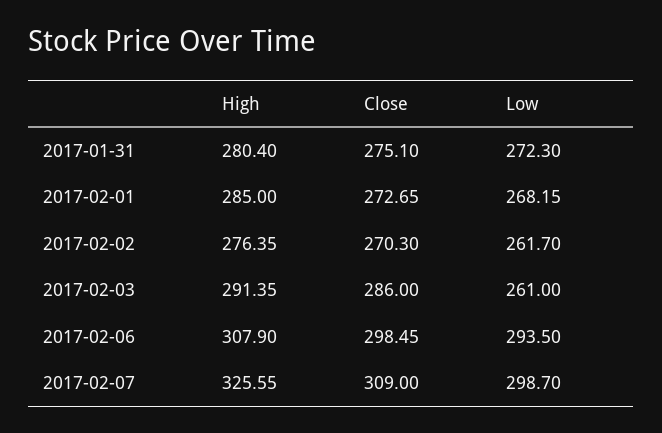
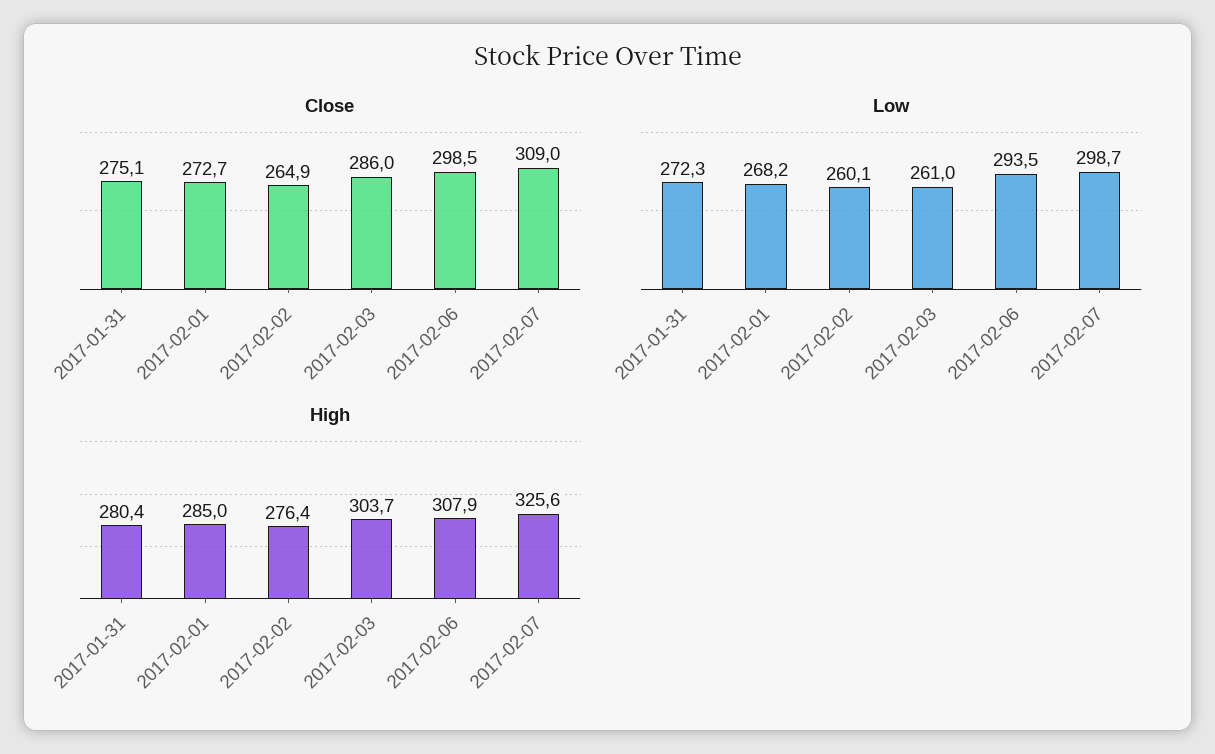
Close, 2017-02-02: 270.3 -> 264.9
Low, 2017-02-02: 261.7 -> 260.1
High, 2017-02-03: 291.35 -> 303.7

